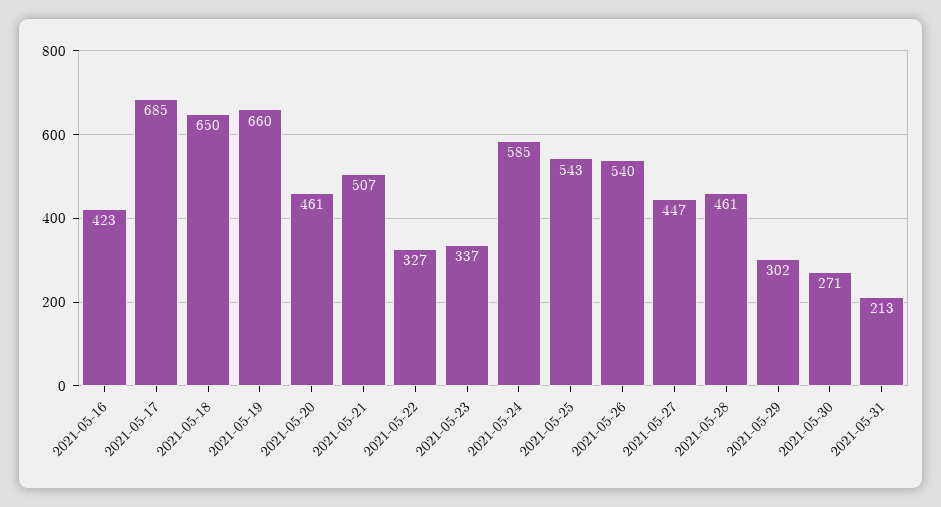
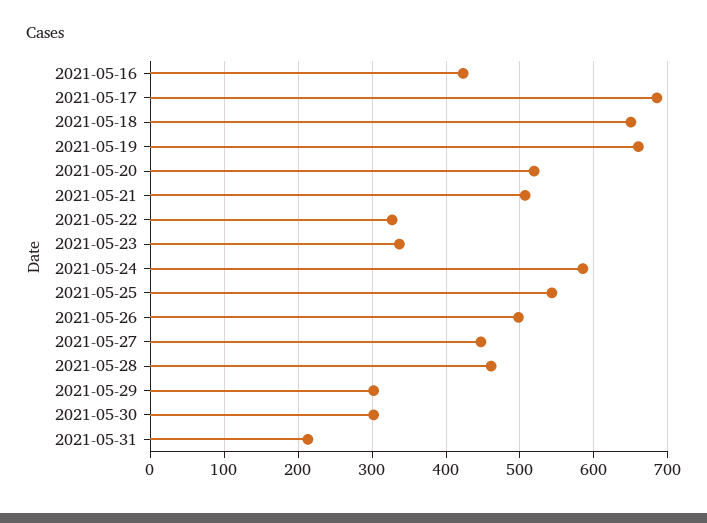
2021-05-20: 461 -> 520
2021-05-26: 540 -> 500
2021-05-30: 271 -> 300

